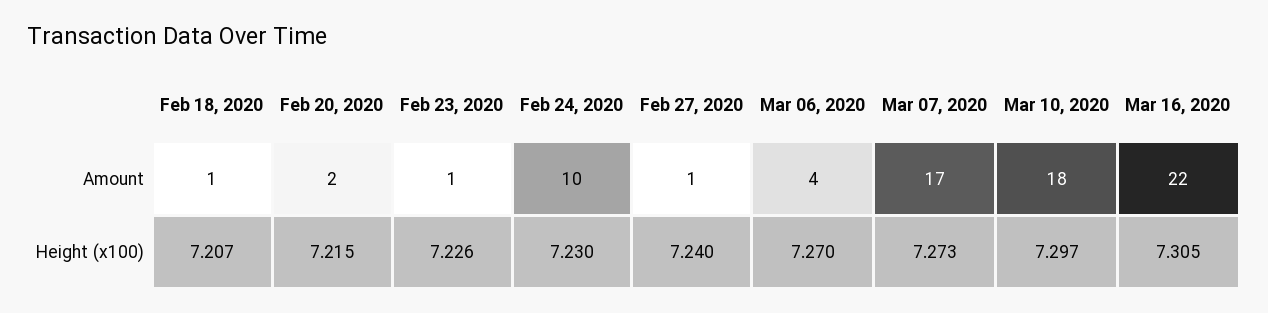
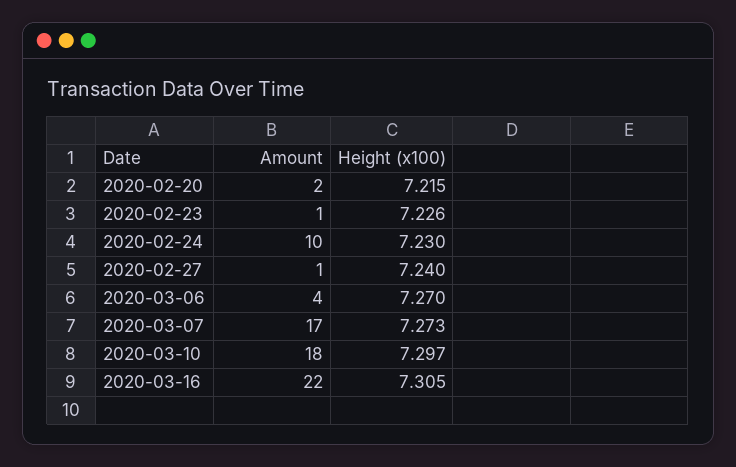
Feb 18, 2020, Amount: 1 -> none
Feb 18, 2020, Height (x100): 7.207 -> none

